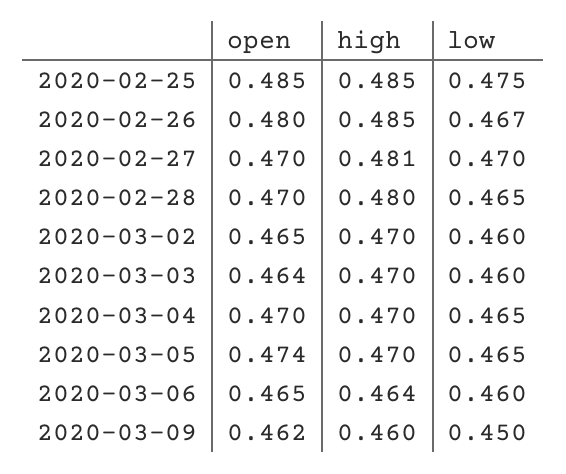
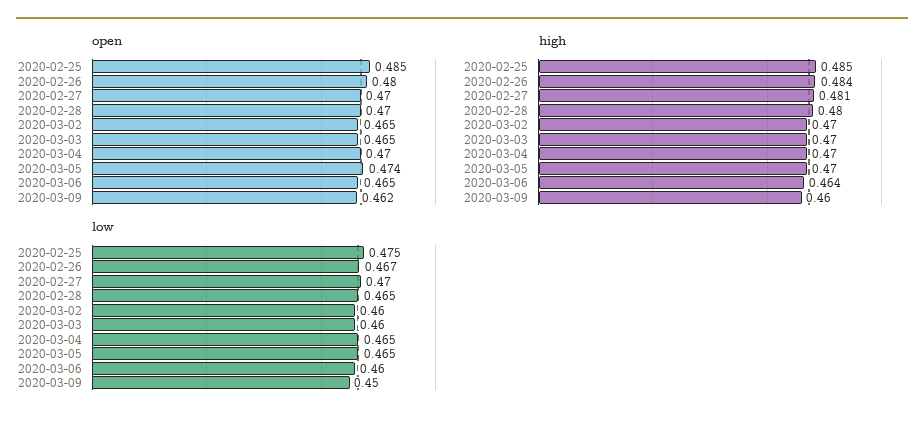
high, 2020-02-26: 0.485 -> 0.484
open, 2020-03-03: 0.464 -> 0.465

